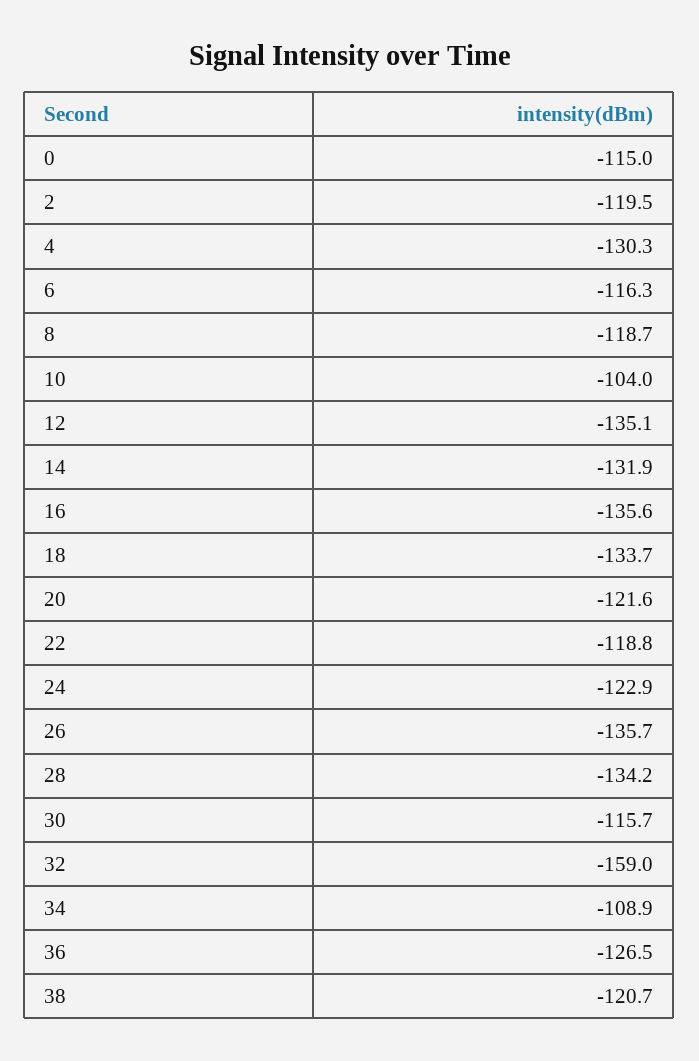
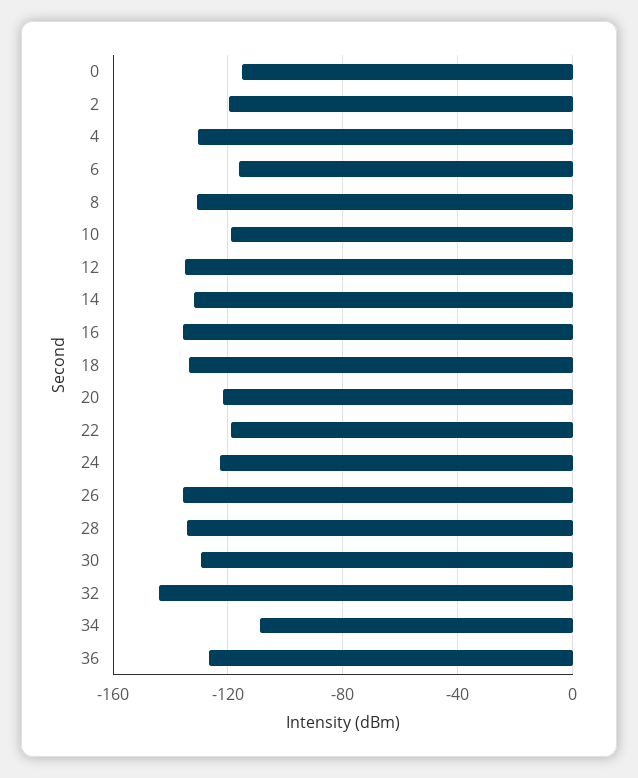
8: -118.7 -> -130
10: -104 -> -120
30: -115.7 -> -130
32: -159 -> -145
38: -120.7 -> none

